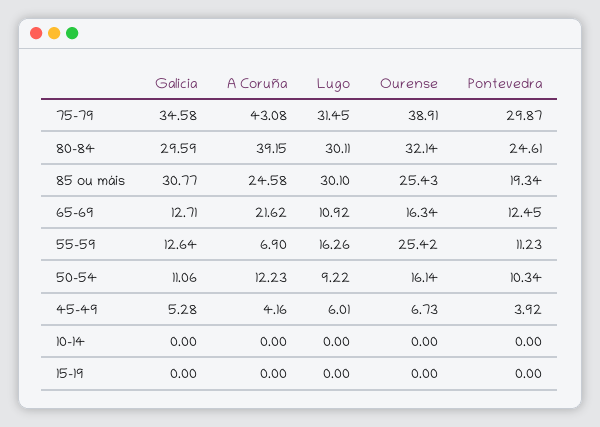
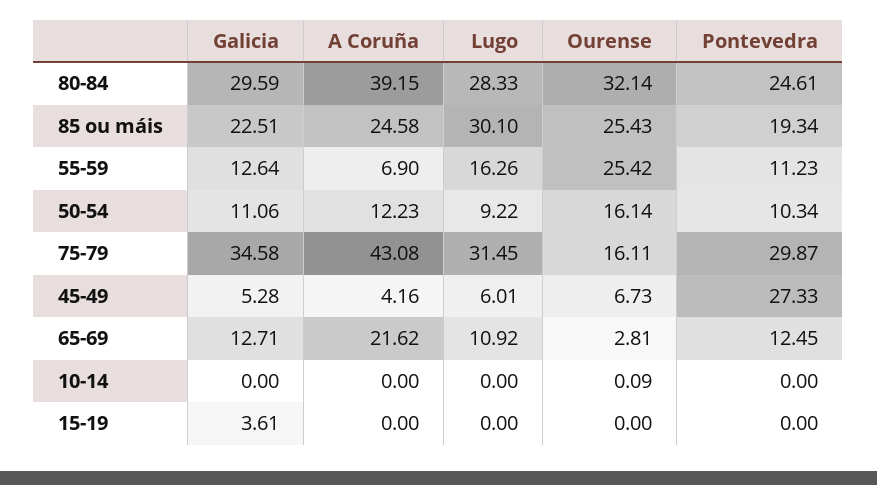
Ourense, 75-79: 38.91 -> 16.11
Lugo, 80-84: 30.11 -> 28.33
Galicia, 85 ou máis: 30.77 -> 22.51
Ourense, 65-69: 16.34 -> 2.81
Pontevedra, 45-49: 3.92 -> 27.33
Ourense, 10-14: 0 -> 0.09
Galicia, 15-19: 0 -> 3.61

